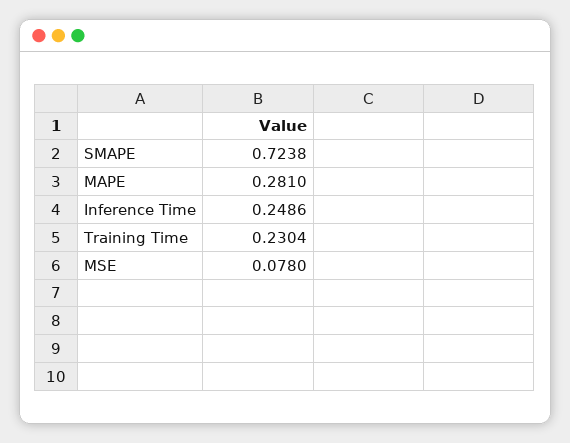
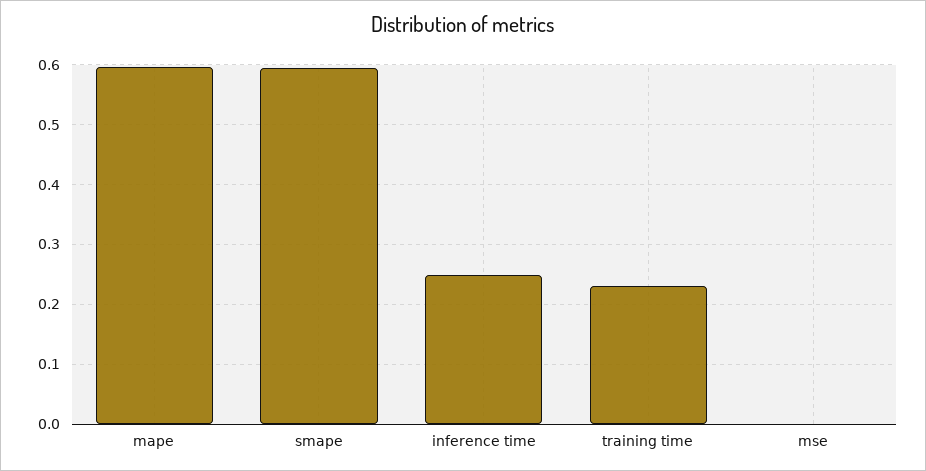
SMAPE: 0.7238 -> 0.6
MAPE: 0.281 -> 0.6
MSE: 0.078 -> 0

